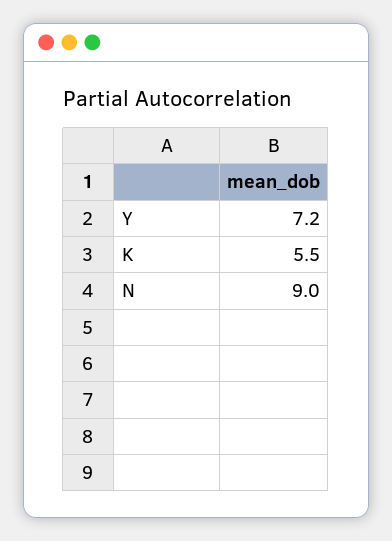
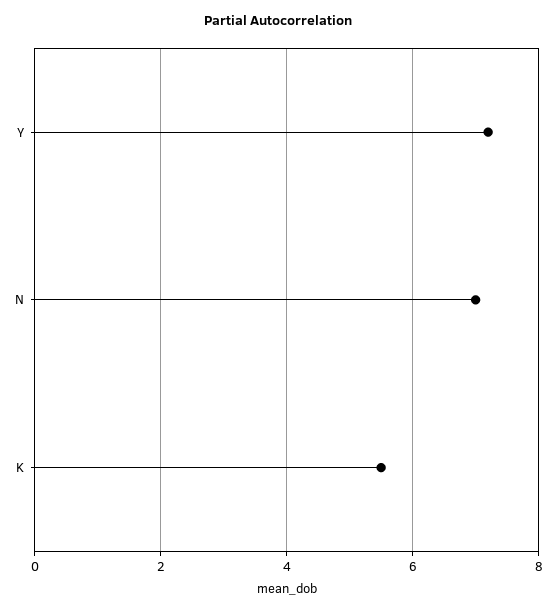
N: 9 -> 7

